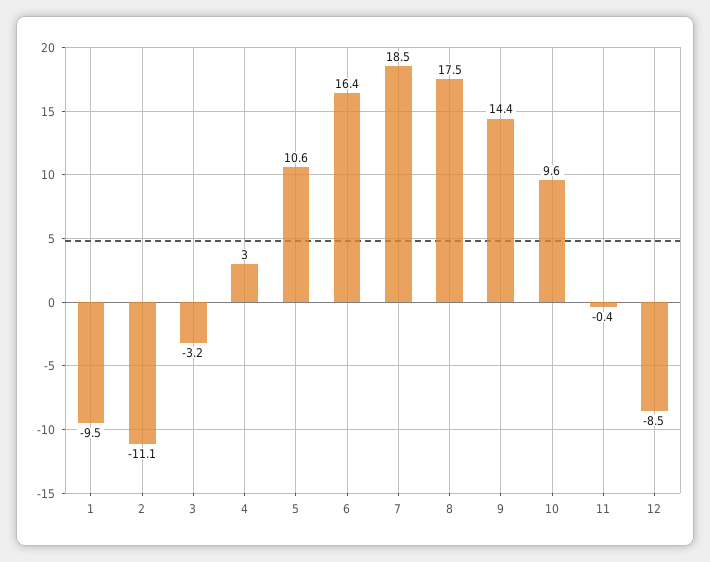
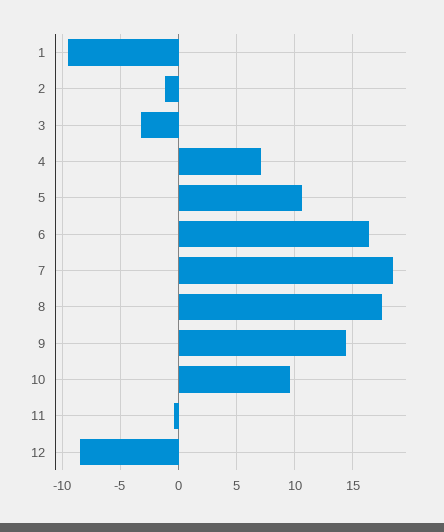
2: -11.1 -> -1
4: 3 -> 7

